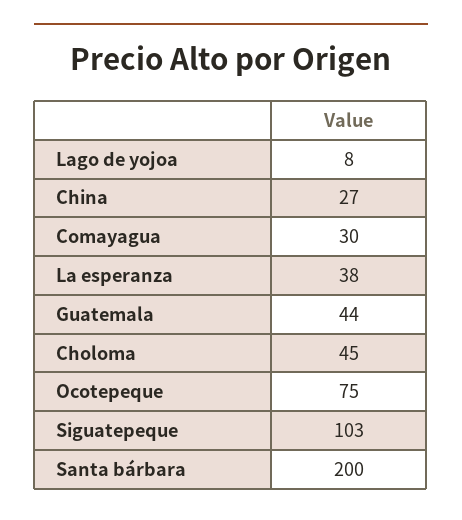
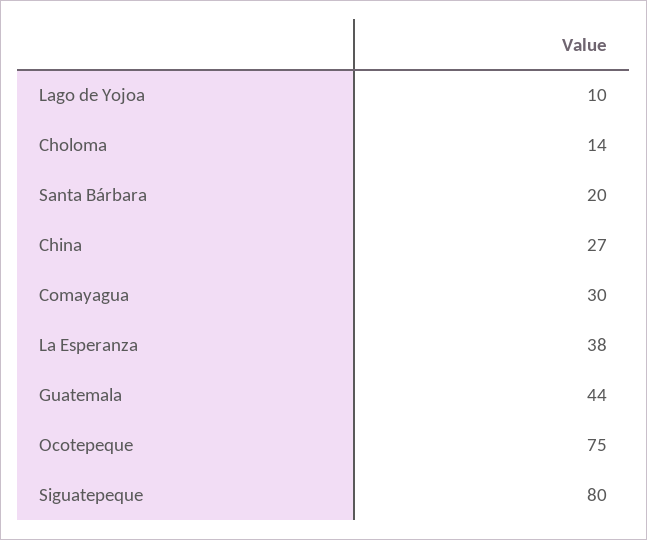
Lago de yojoa: 8 -> 10
Choloma: 45 -> 14
Siguatepeque: 103 -> 80
Santa bárbara: 200 -> 20

